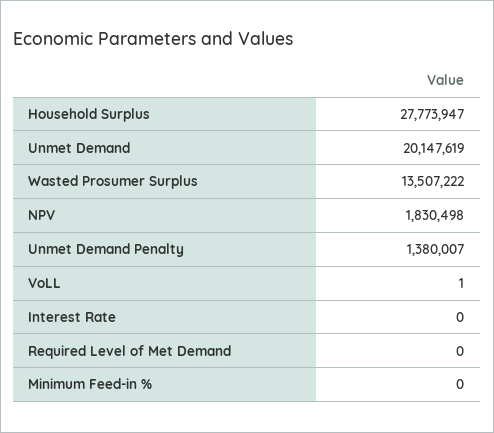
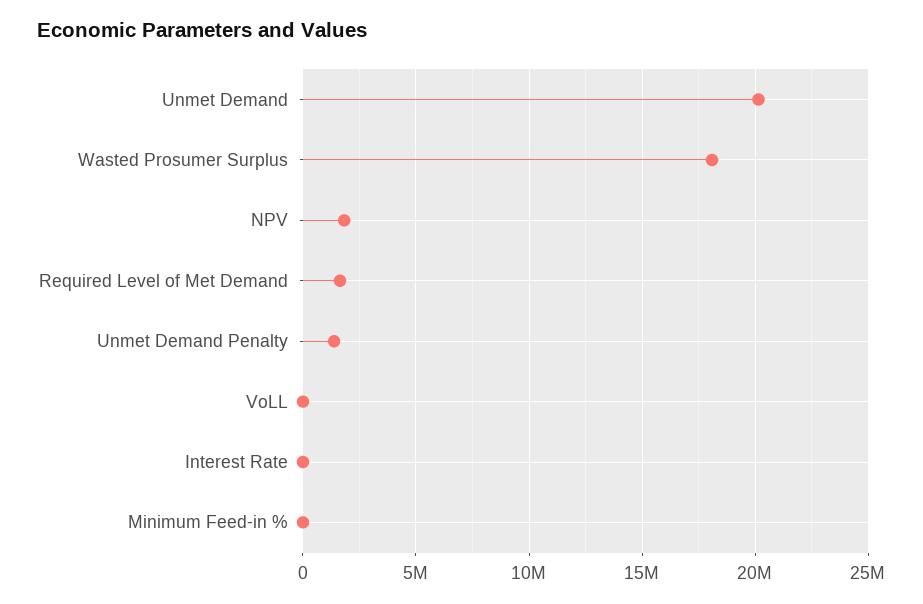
Household Surplus: 27773947 -> none
Wasted Prosumer Surplus: 13507222 -> 18000000
Required Level of Met Demand: 0 -> 1500000

